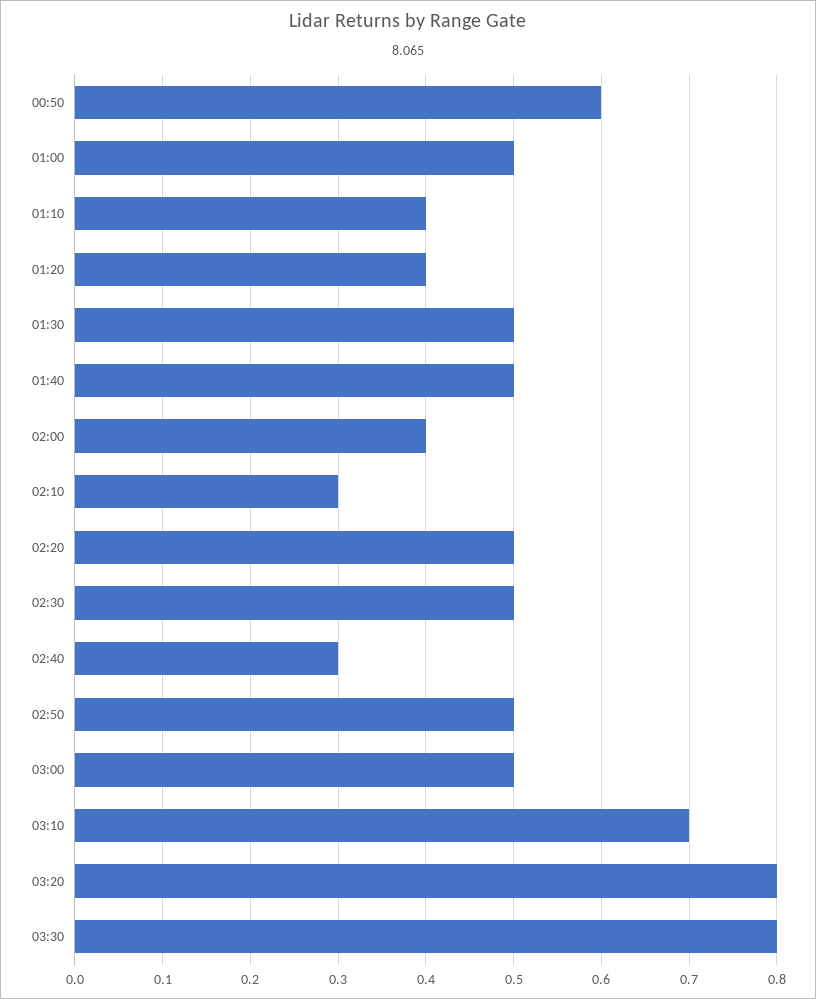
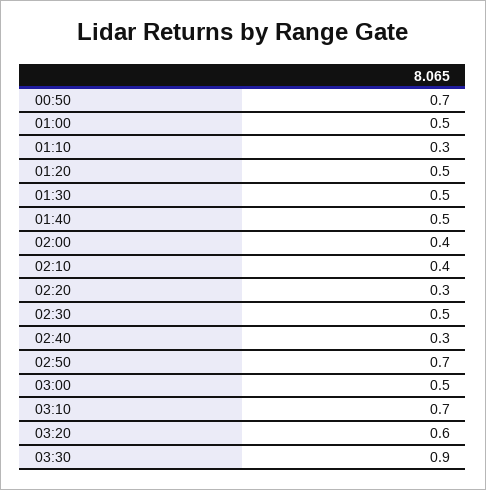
00:50: 0.6 -> 0.7
01:10: 0.4 -> 0.3
01:20: 0.4 -> 0.5
02:10: 0.3 -> 0.4
02:20: 0.5 -> 0.3
02:50: 0.5 -> 0.7
03:20: 0.8 -> 0.6
03:30: 0.8 -> 0.9

